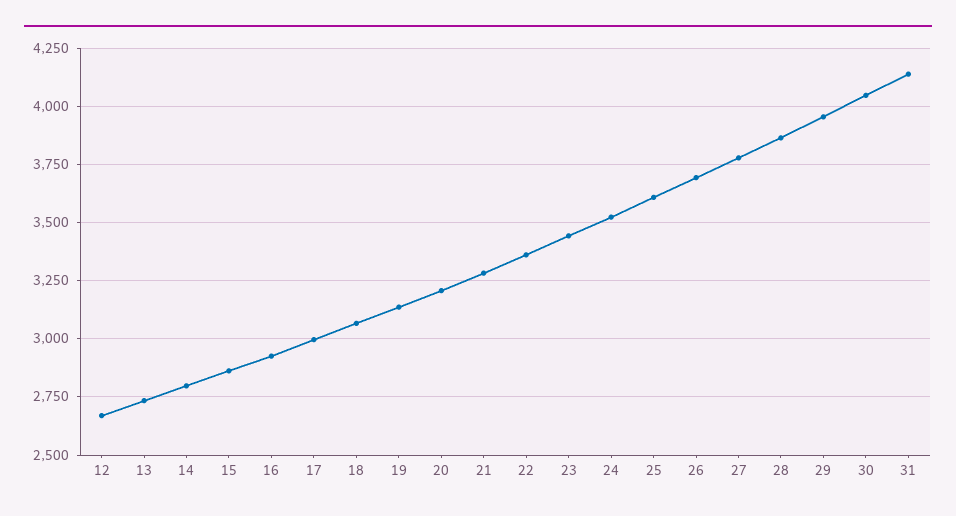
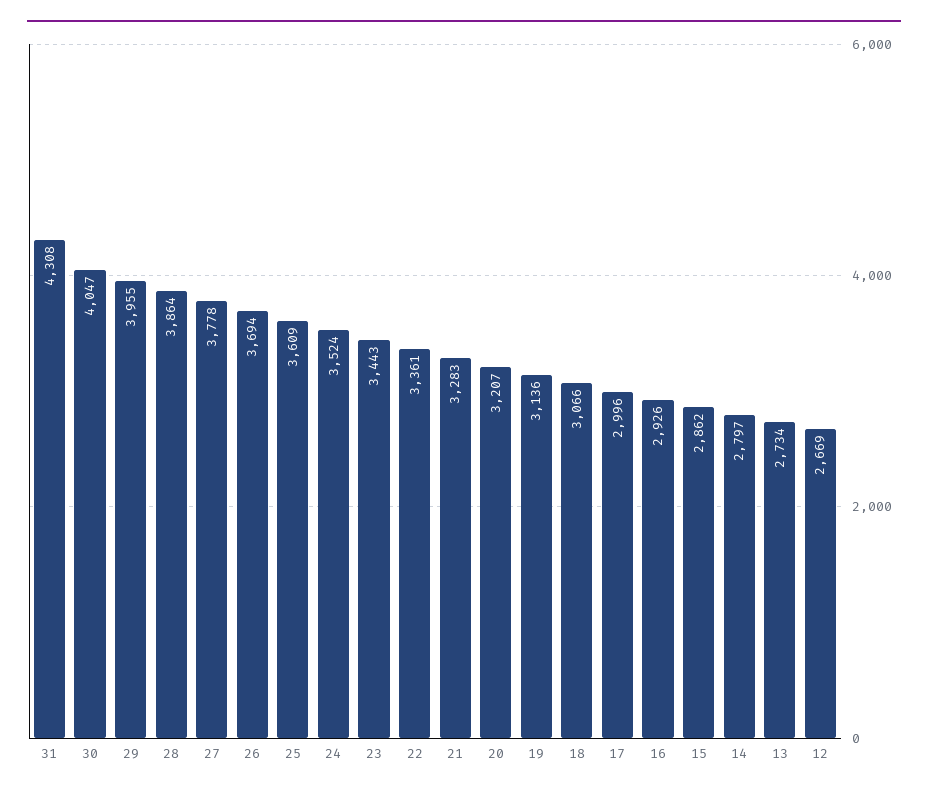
31: 4150 -> 4308

